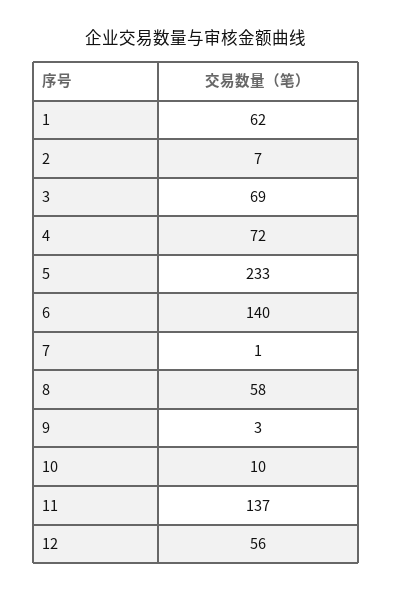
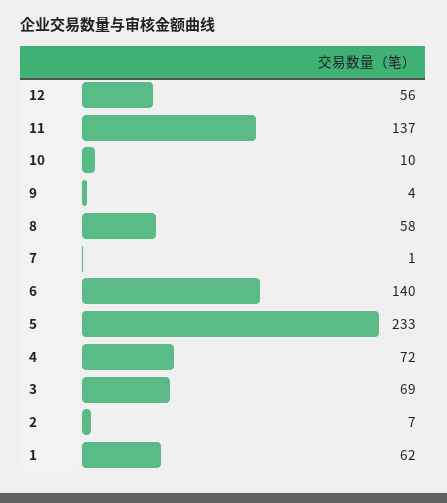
9: 3 -> 4

